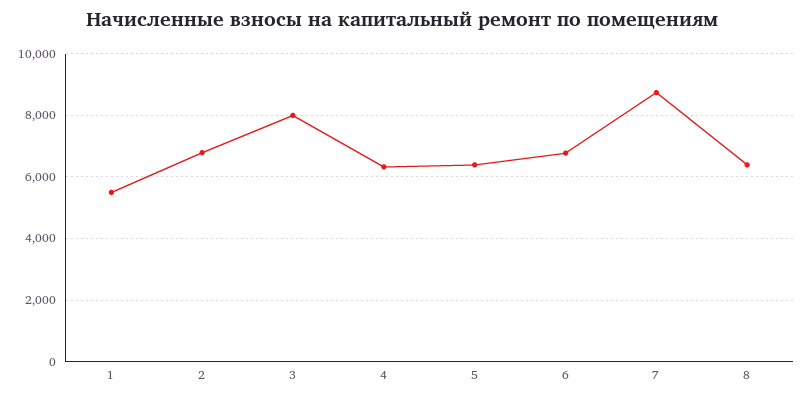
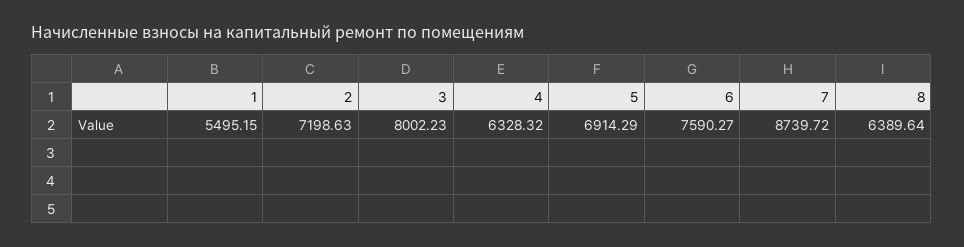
2: 6800 -> 7198.63
5: 6400 -> 6914.29
6: 6800 -> 7590.27

